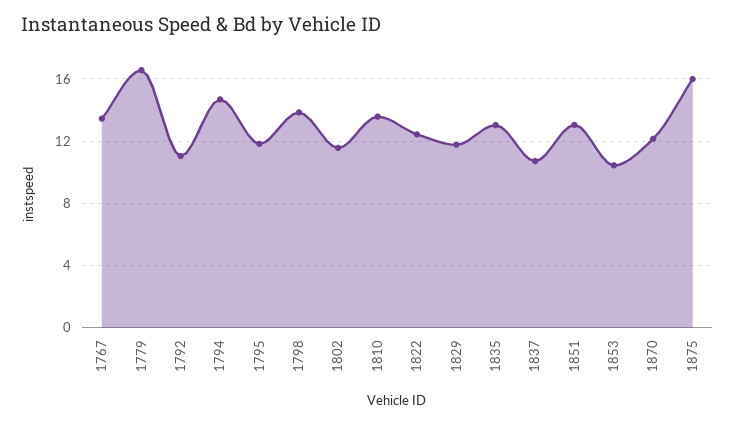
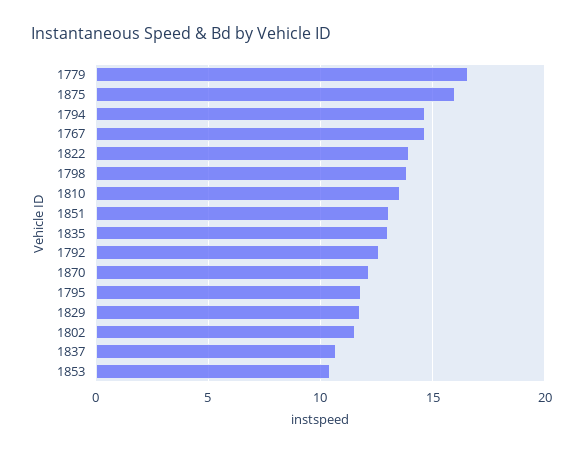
1767: 13.5 -> 14.5
1792: 11 -> 12.5
1822: 12.5 -> 14

